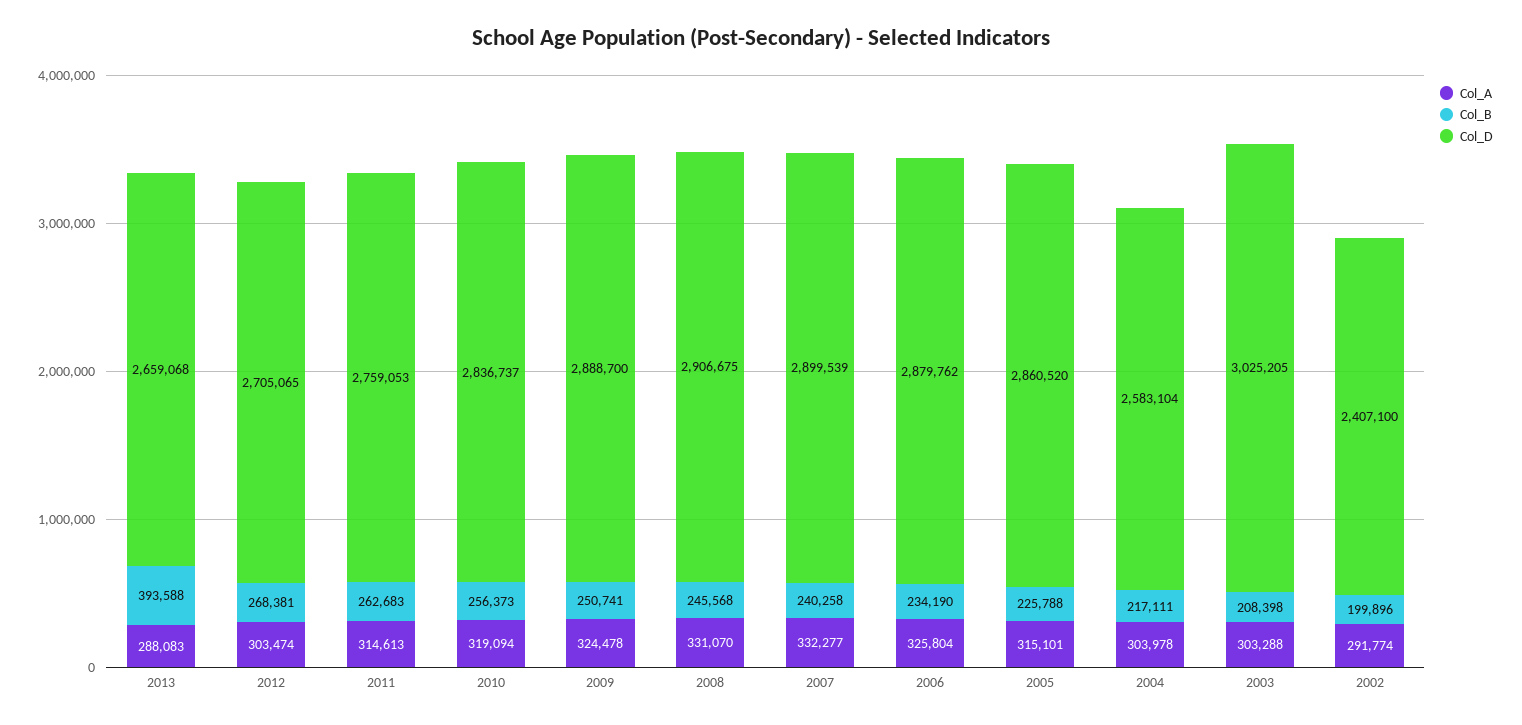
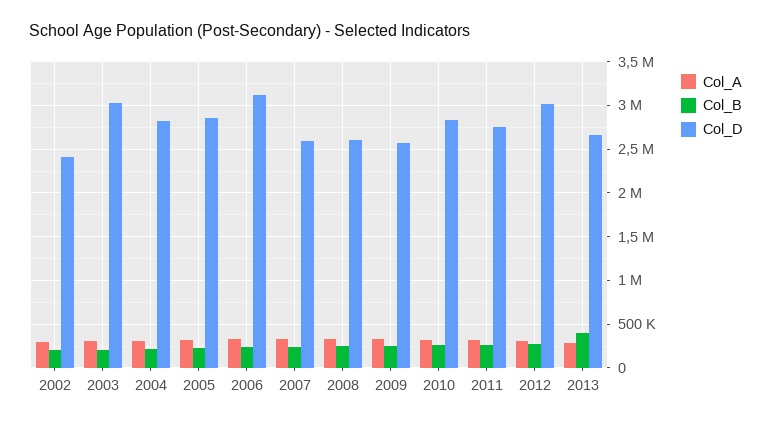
Col_D, 2012: 2705065 -> 3000000
Col_D, 2009: 2888700 -> 2600000
Col_D, 2008: 2906675 -> 2600000
Col_D, 2007: 2899539 -> 2600000
Col_D, 2006: 2879762 -> 3100000
Col_D, 2004: 2583104 -> 2800000

